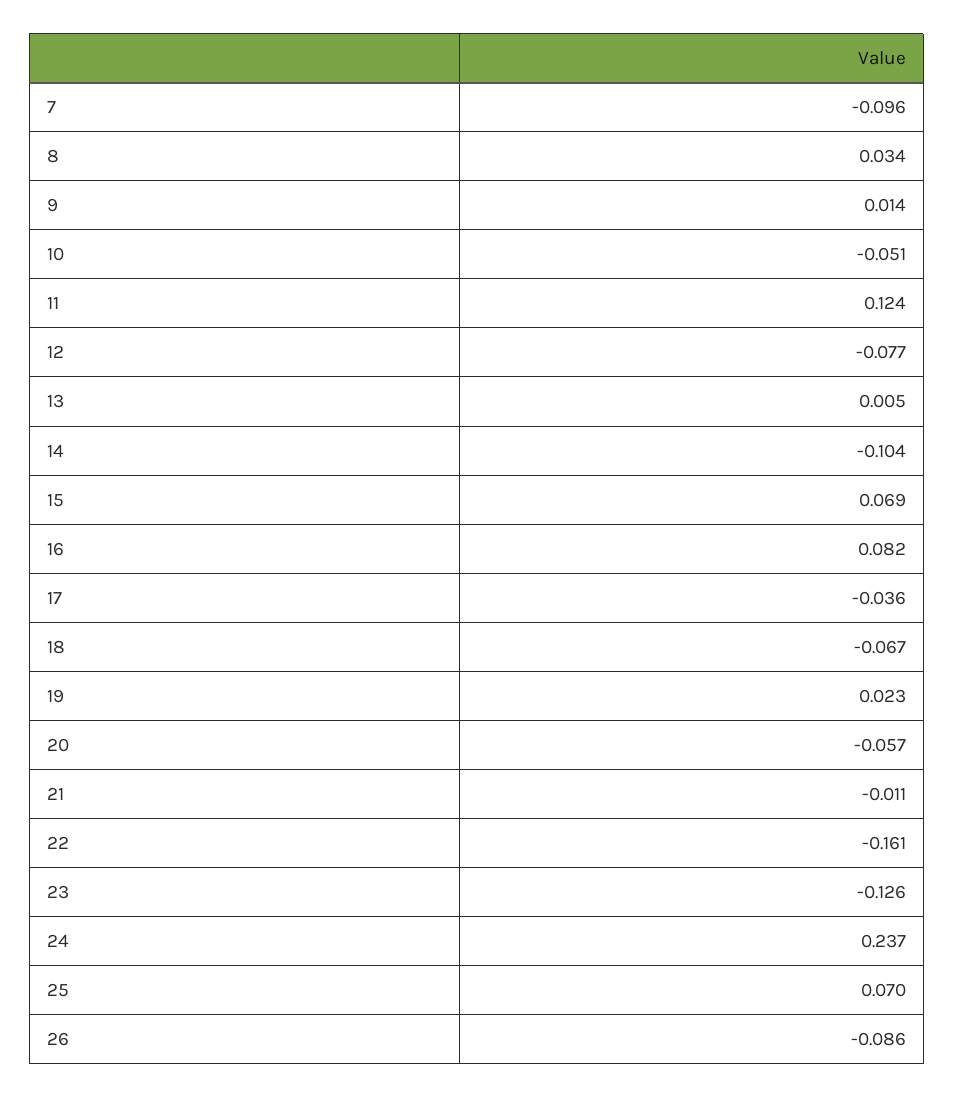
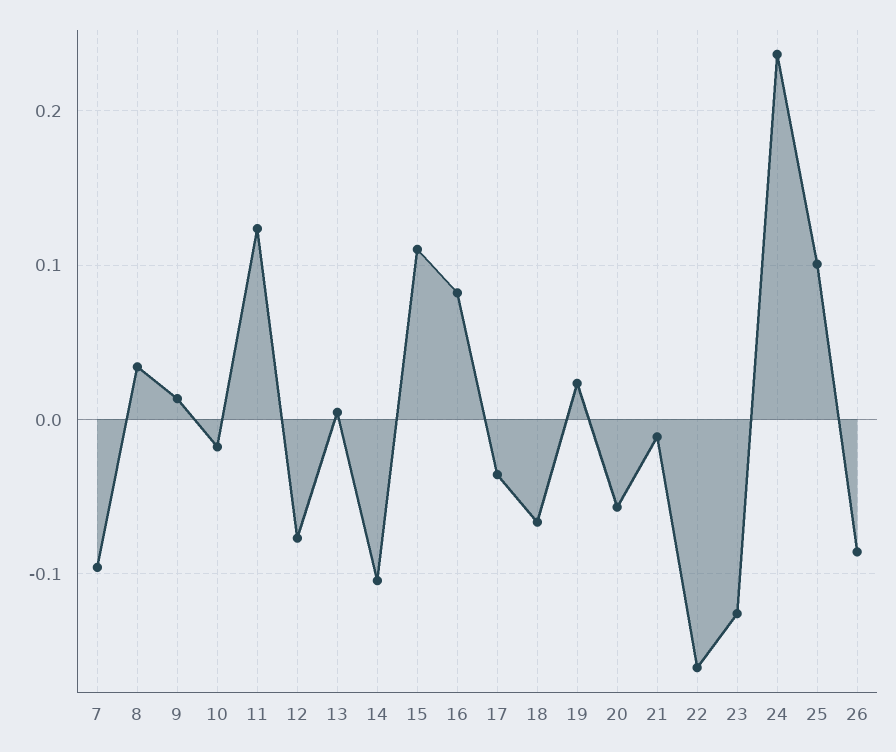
10: -0.051 -> -0.02
15: 0.069 -> 0.11
25: 0.07 -> 0.1

